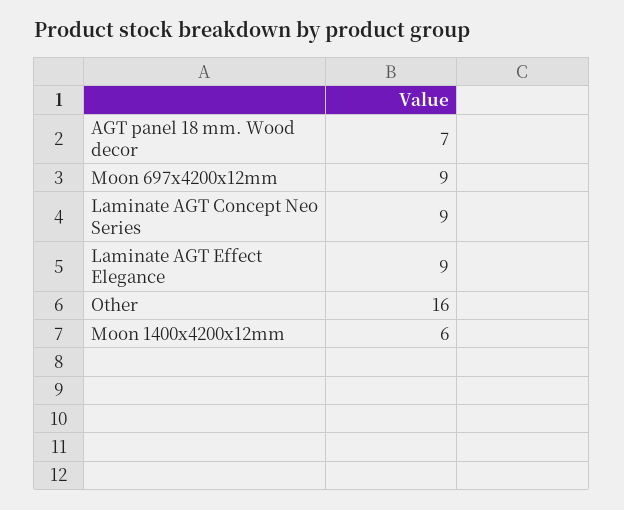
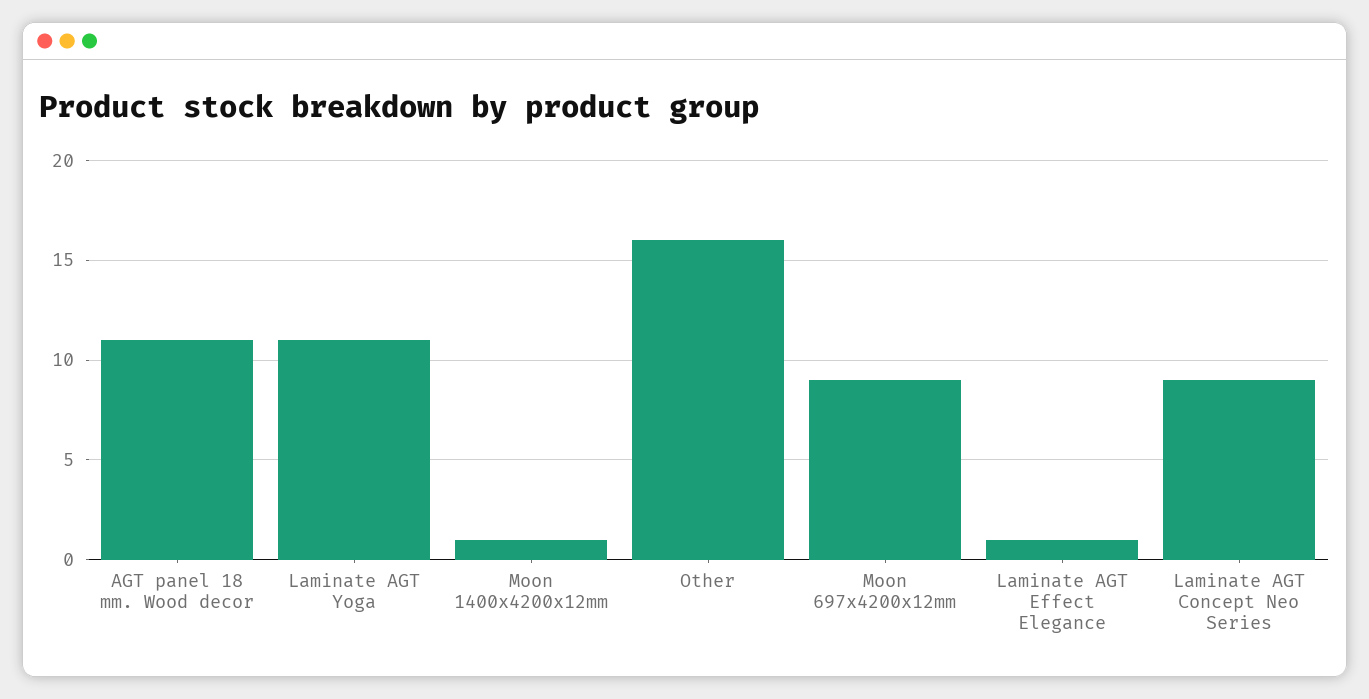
AGT panel 18 mm. Wood decor: 7 -> 11
Laminate AGT Effect Elegance: 9 -> 1
Moon 1400x4200x12mm: 6 -> 1
Laminate AGT Yoga: none -> 11

